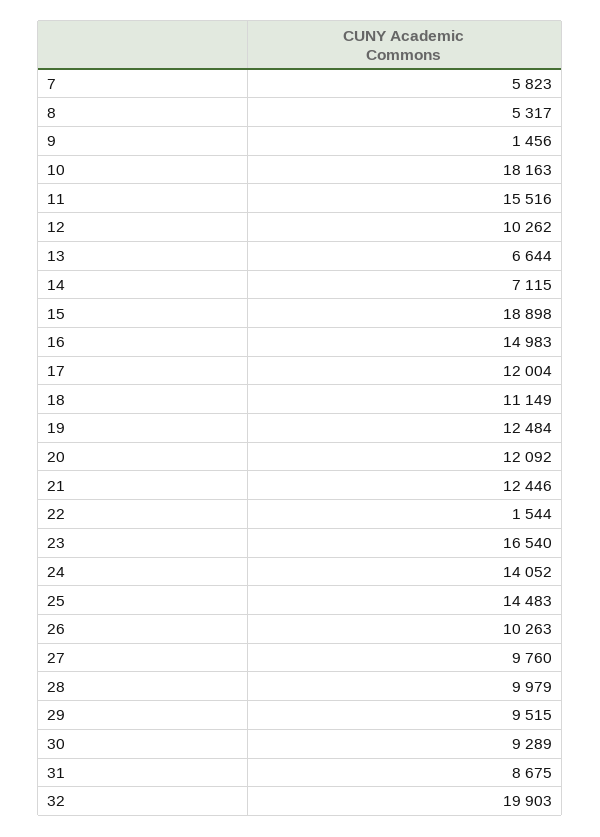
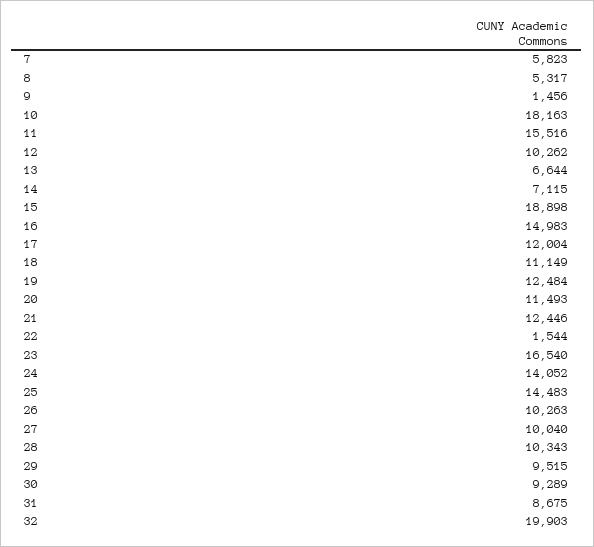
20: 12092 -> 11493
27: 9760 -> 10040
28: 9979 -> 10343

